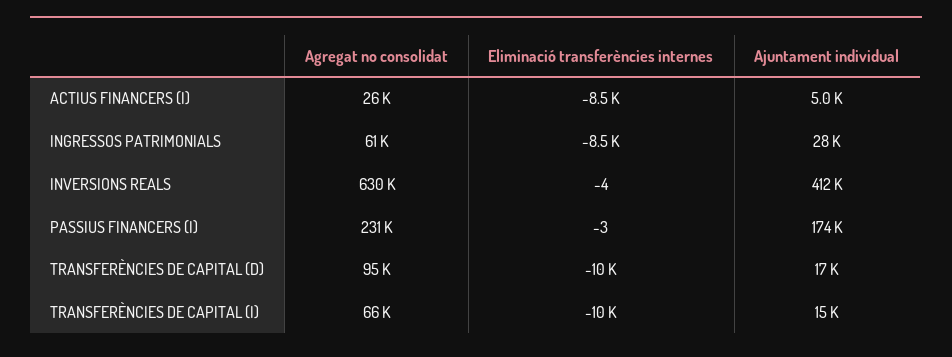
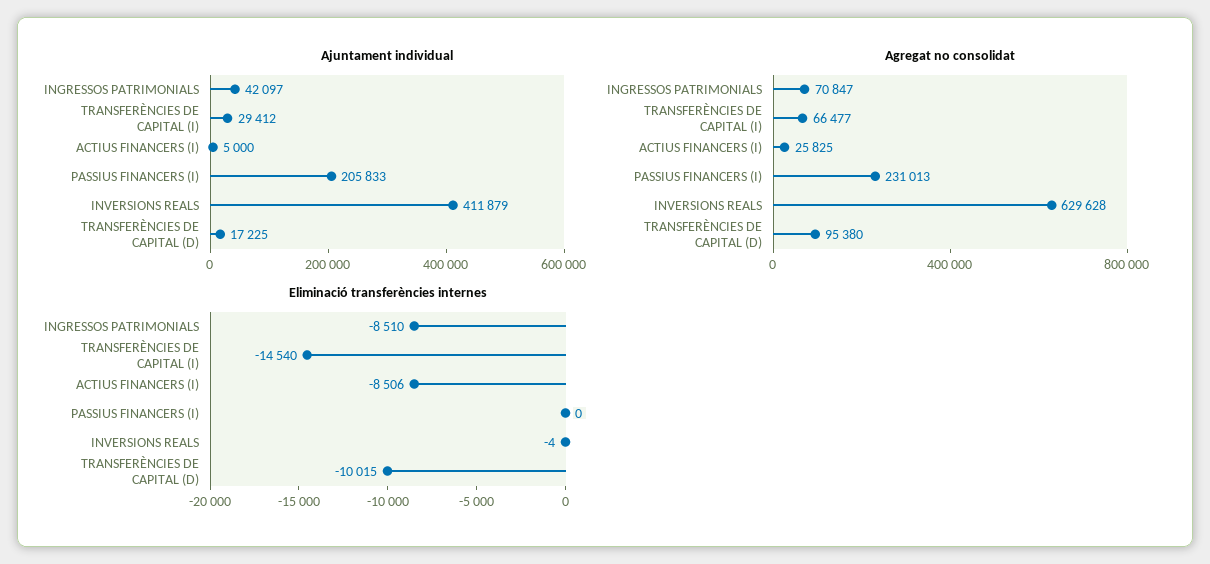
Agregat no consolidat, INGRESSOS PATRIMONIALS: 61000 -> 70847
Ajuntament individual, INGRESSOS PATRIMONIALS: 28000 -> 42097
Eliminació transferències internes, PASSIUS FINANCERS (I): -3 -> 0
Ajuntament individual, PASSIUS FINANCERS (I): 174000 -> 205833
Eliminació transferències internes, TRANSFERÈNCIES DE CAPITAL (I): -10000 -> -14540
Ajuntament individual, TRANSFERÈNCIES DE CAPITAL (I): 15000 -> 29412

